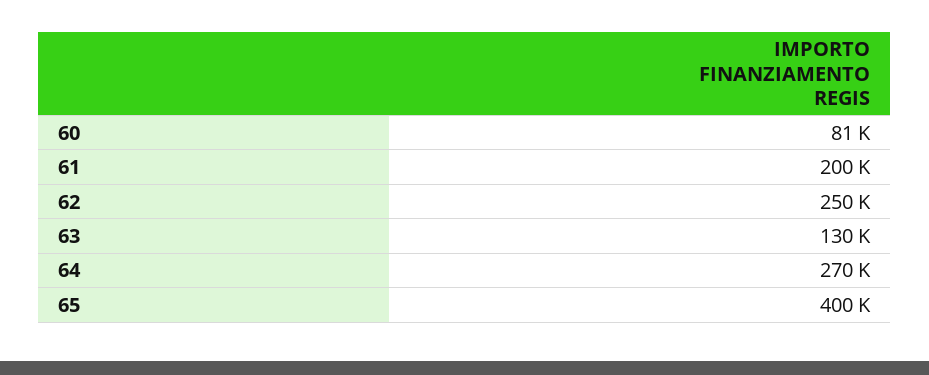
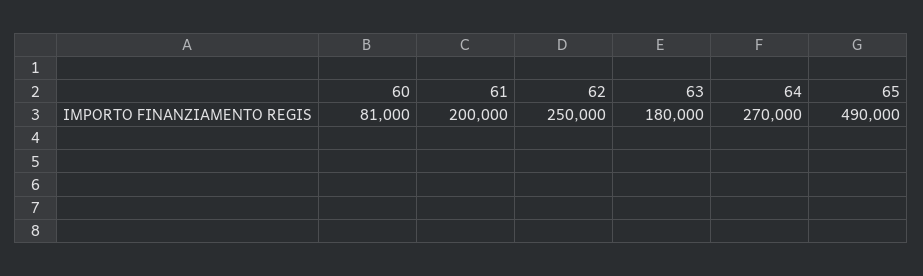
63: 130000 -> 180000
65: 400000 -> 490000

